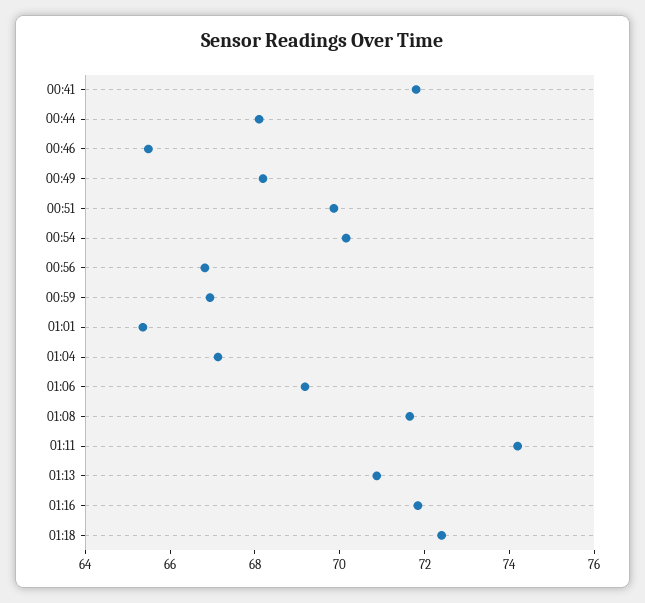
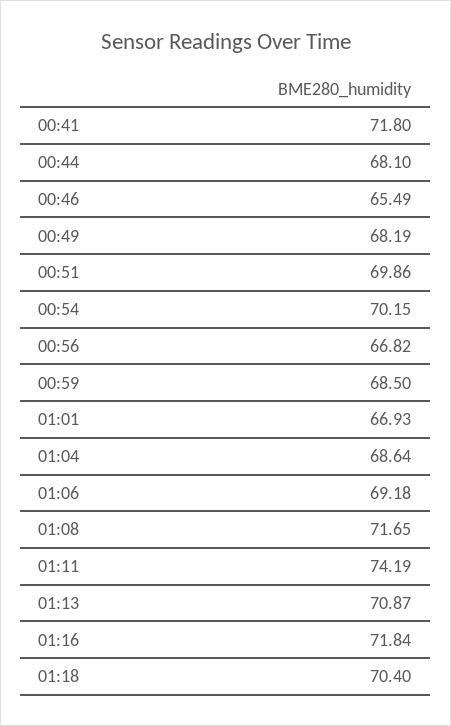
00:59: 67 -> 68.5
01:01: 65.5 -> 66.93
01:04: 67 -> 68.64
01:18: 72.5 -> 70.4

